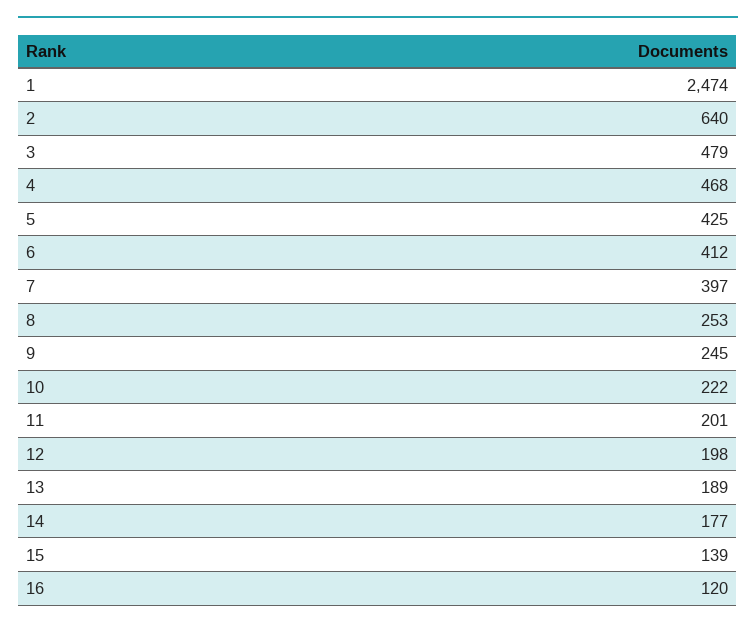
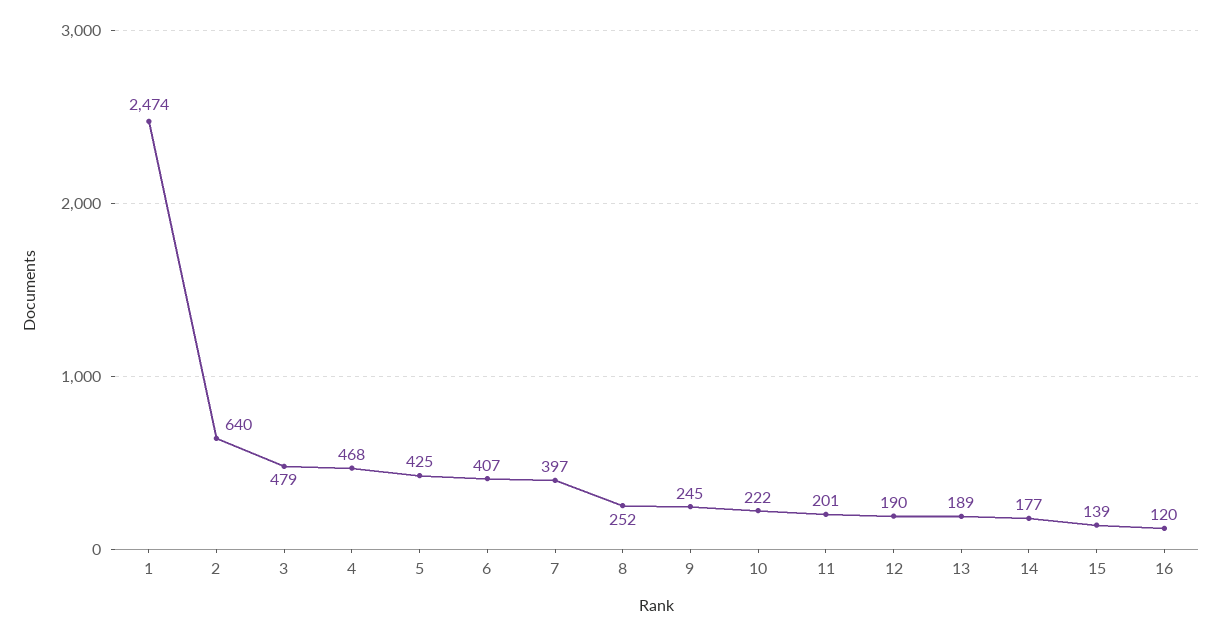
6: 412 -> 407
8: 253 -> 252
12: 198 -> 190

